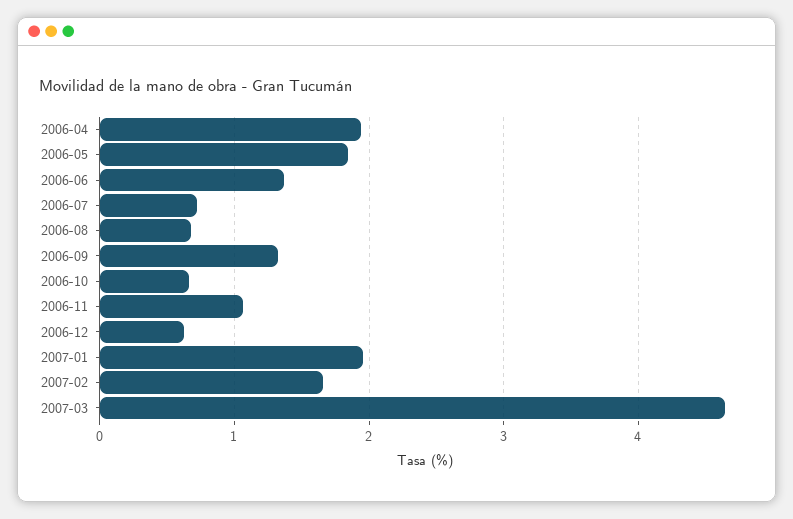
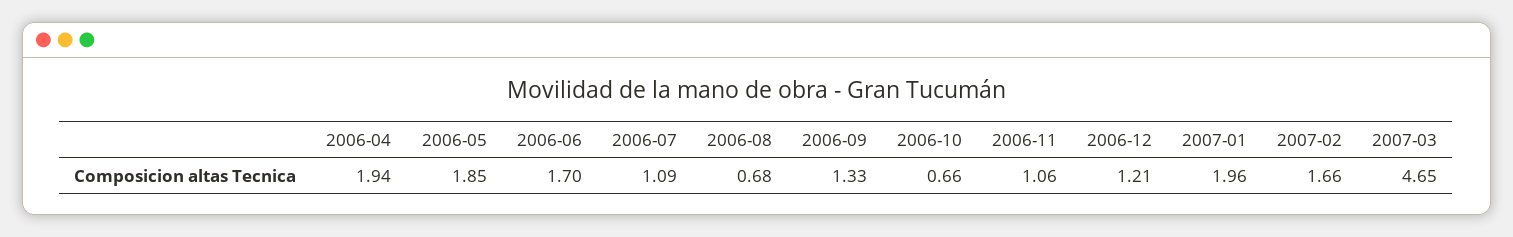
2006-06: 1.4 -> 1.7
2006-07: 0.7 -> 1.09
2006-12: 0.6 -> 1.21

